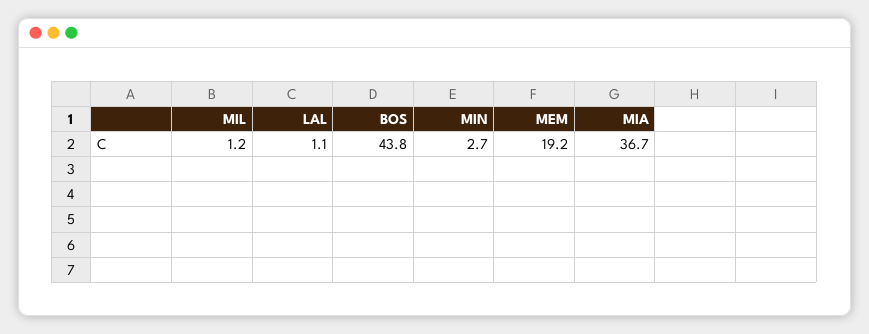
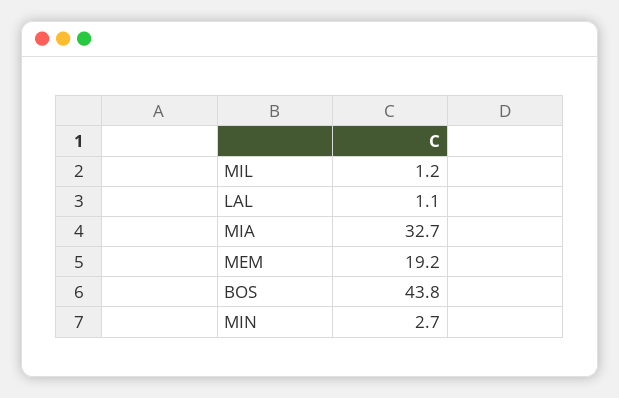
MIA: 36.7 -> 32.7

